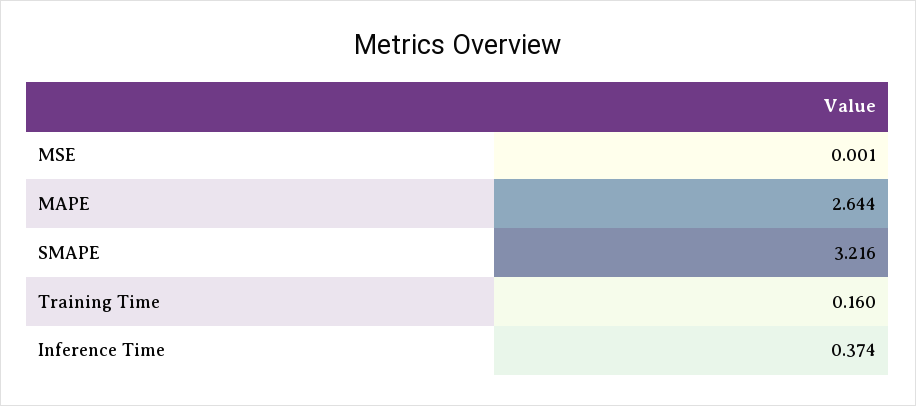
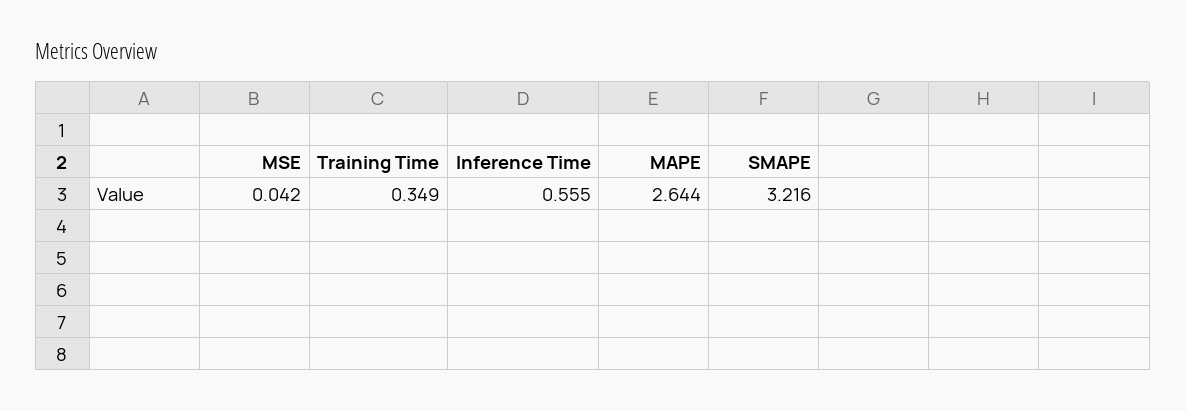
MSE: 0.001 -> 0.042
Training Time: 0.16 -> 0.349
Inference Time: 0.374 -> 0.555

